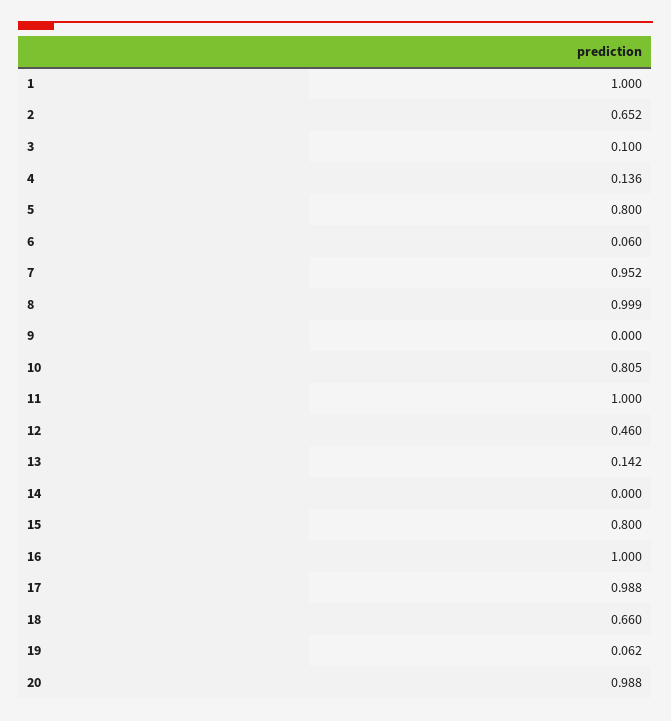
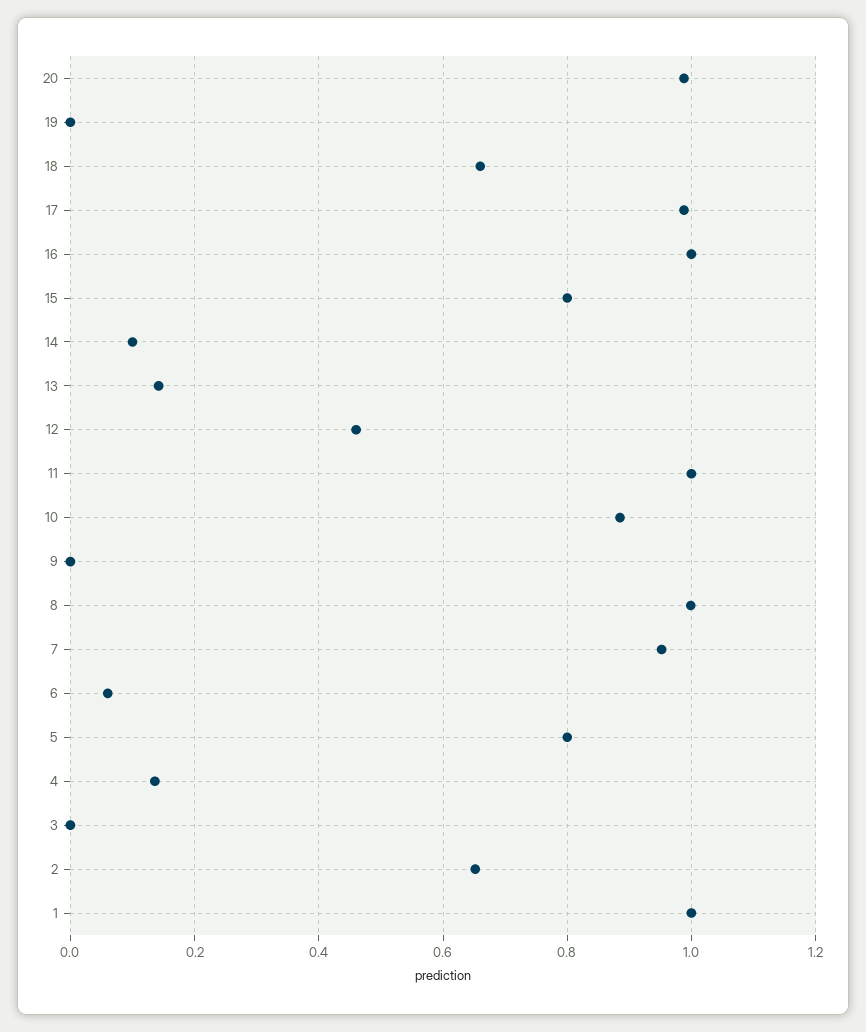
3: 0.1 -> 0
10: 0.805 -> 0.88
14: 0 -> 0.1
19: 0.062 -> 0

